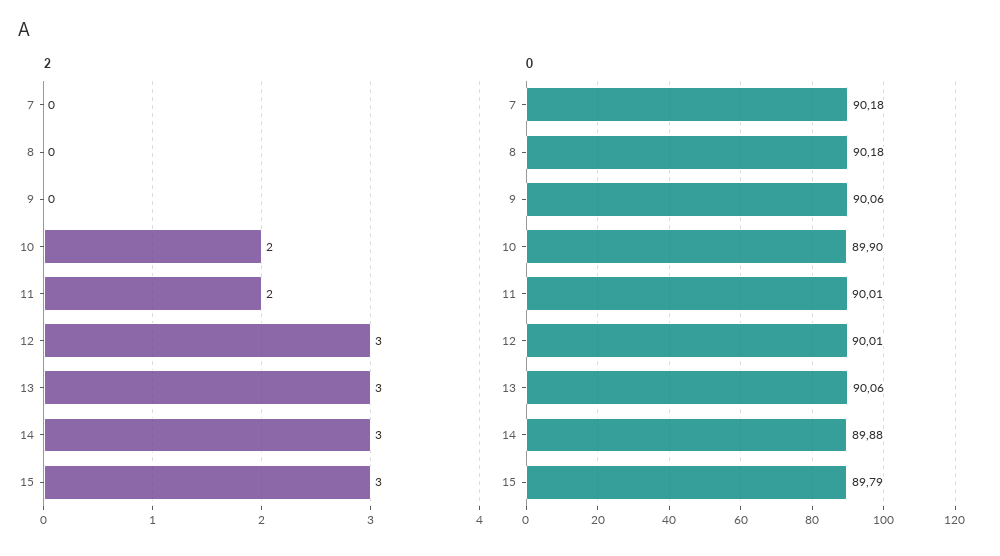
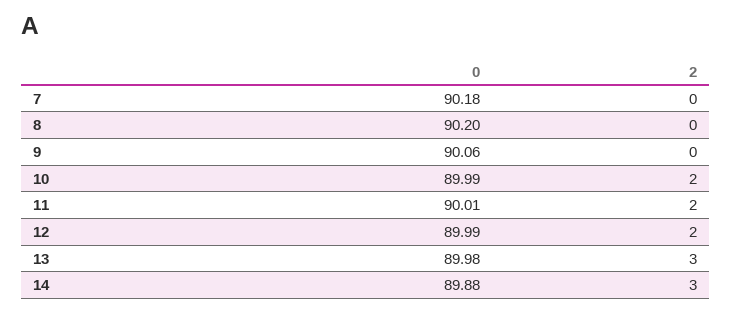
2, 12: 3 -> 2
2, 15: 3 -> none
0, 8: 90.18 -> 90.2
0, 10: 89.9 -> 89.99
0, 12: 90.01 -> 89.99
0, 13: 90.06 -> 89.98
0, 15: 89.79 -> none

